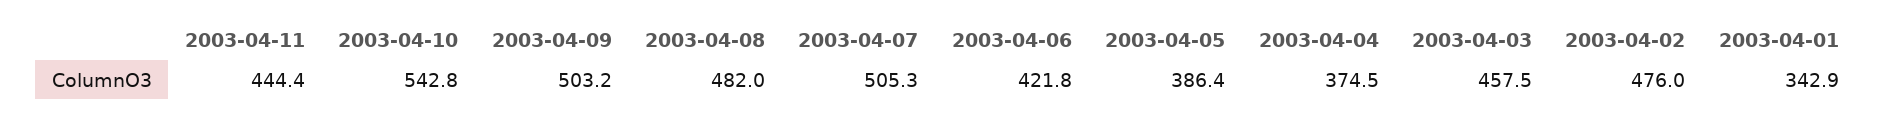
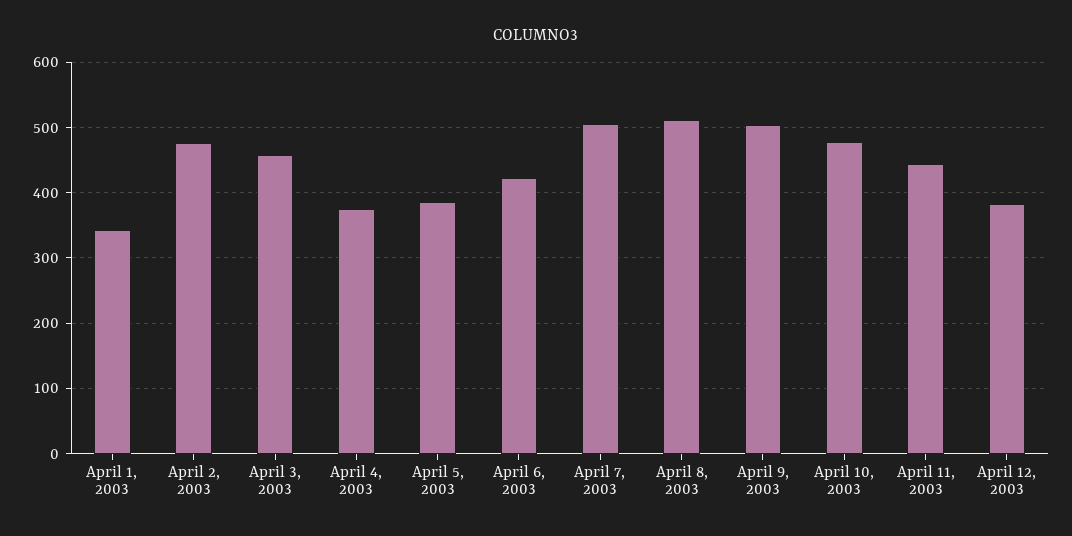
2003-04-10: 542.8 -> 480
2003-04-08: 482 -> 510
April 12, 2003: none -> 380

